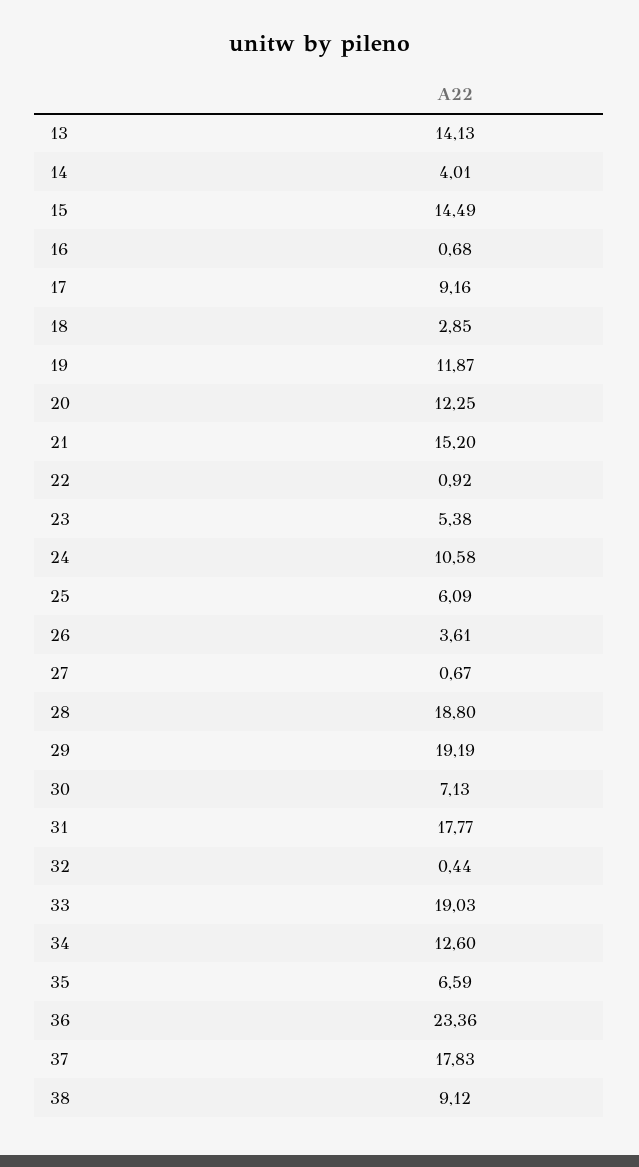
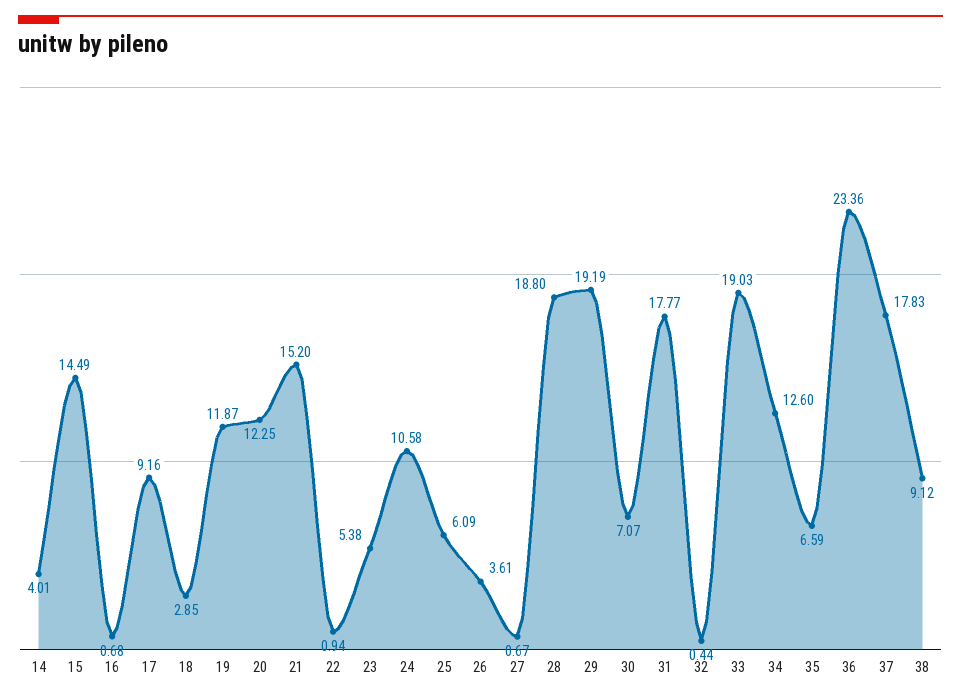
13: 14.13 -> none
22: 0.92 -> 0.94
30: 7.13 -> 7.07

